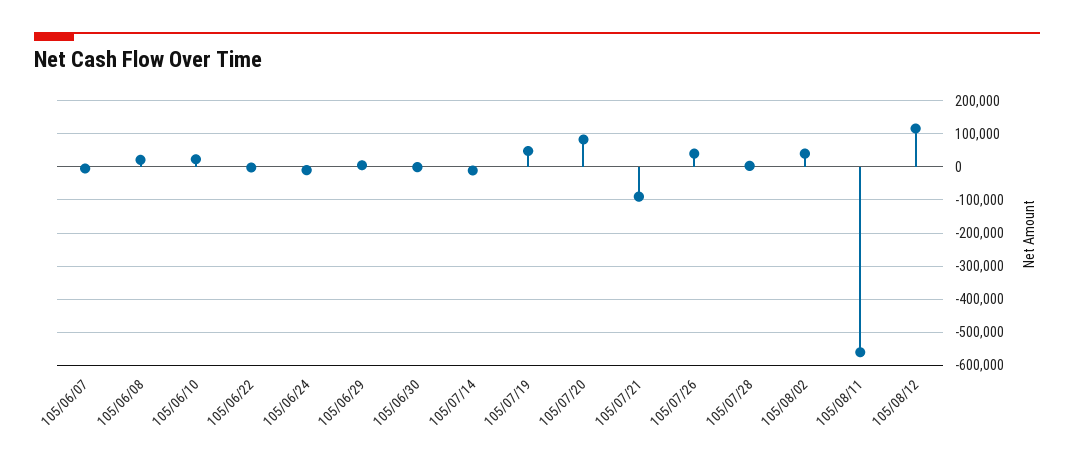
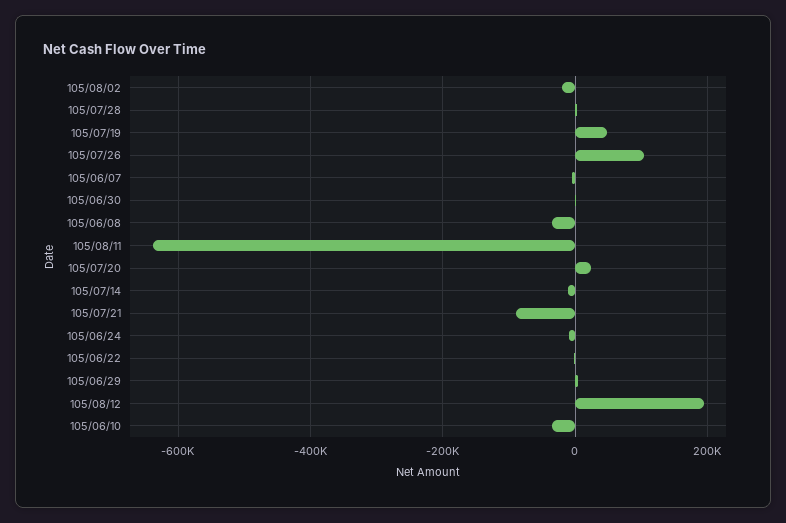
105/06/08: 20000 -> -40000
105/06/10: 20000 -> -40000
105/07/20: 80000 -> 20000
105/07/26: 40000 -> 100000
105/08/02: 40000 -> -20000
105/08/11: -560000 -> -640000
105/08/12: 120000 -> 200000

